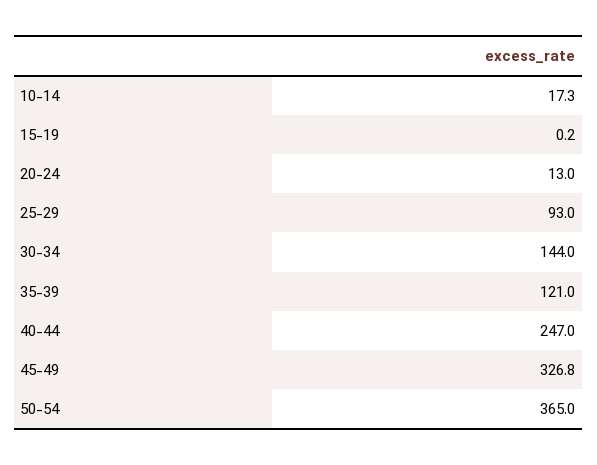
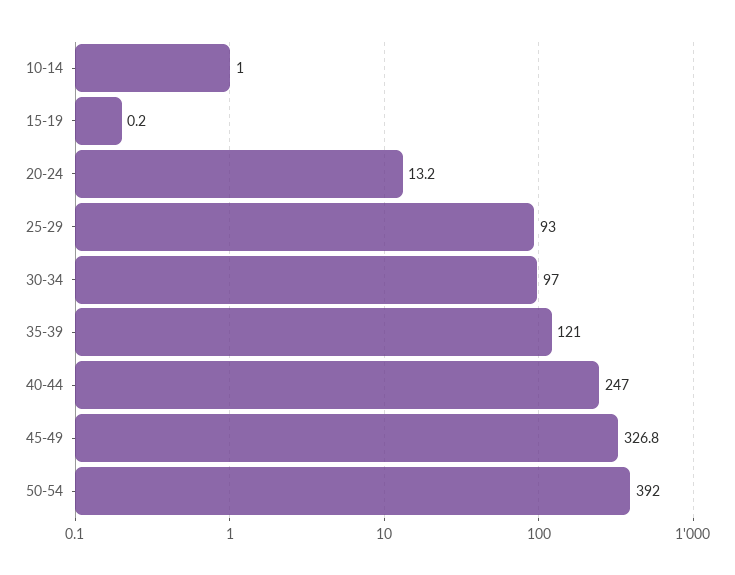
10-14: 17.3 -> 1
20-24: 13 -> 13.2
30-34: 144 -> 97
50-54: 365 -> 392

